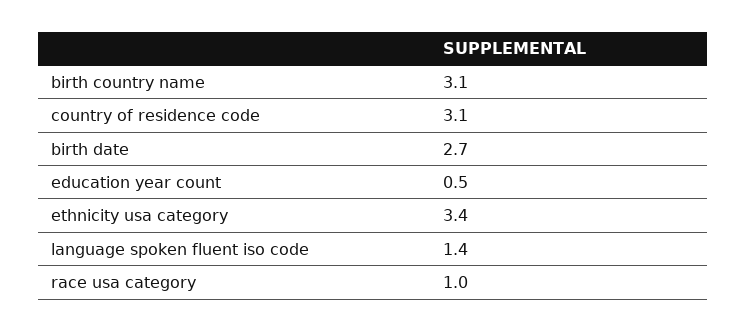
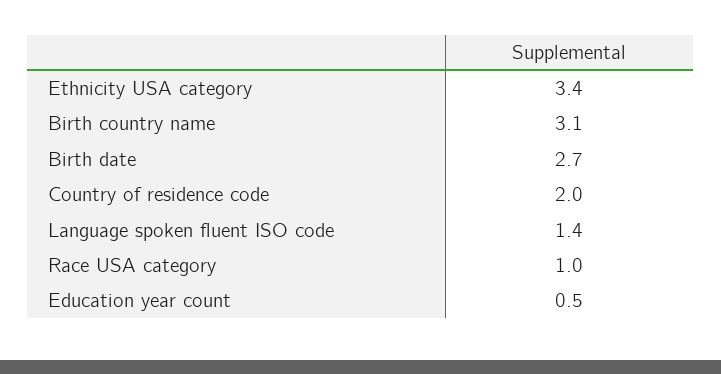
country of residence code: 3.1 -> 2

